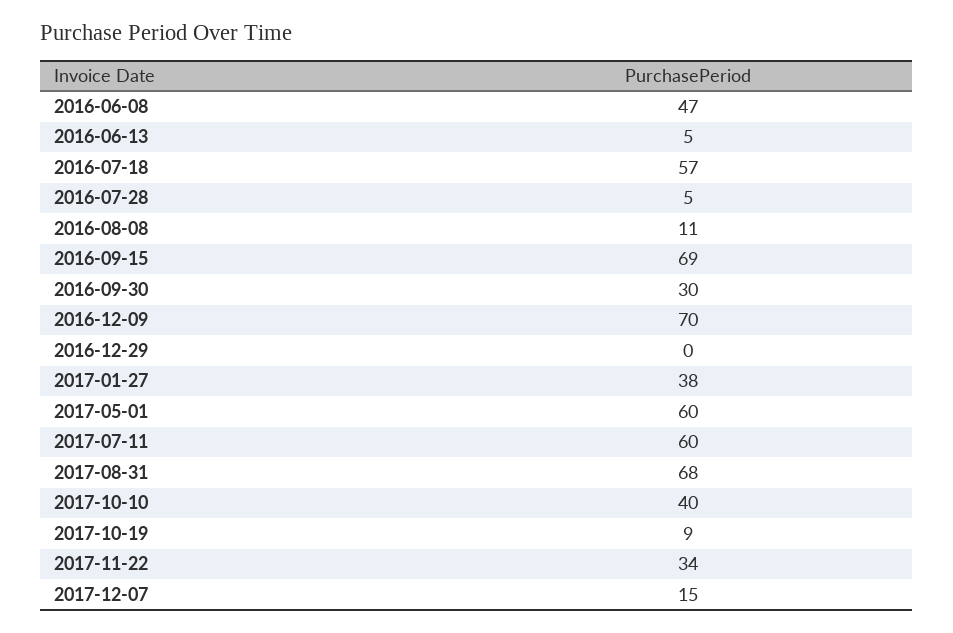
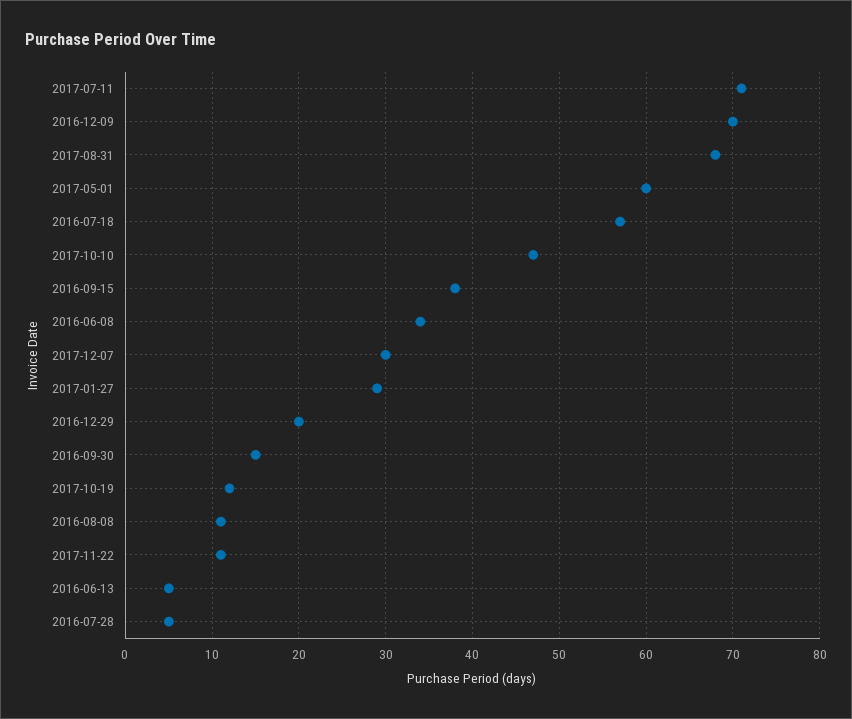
2016-06-08: 47 -> 34
2016-09-15: 69 -> 38
2016-09-30: 30 -> 15
2016-12-29: 0 -> 20
2017-01-27: 38 -> 29
2017-07-11: 60 -> 71
2017-10-10: 40 -> 47
2017-10-19: 9 -> 12
2017-11-22: 34 -> 11
2017-12-07: 15 -> 30

